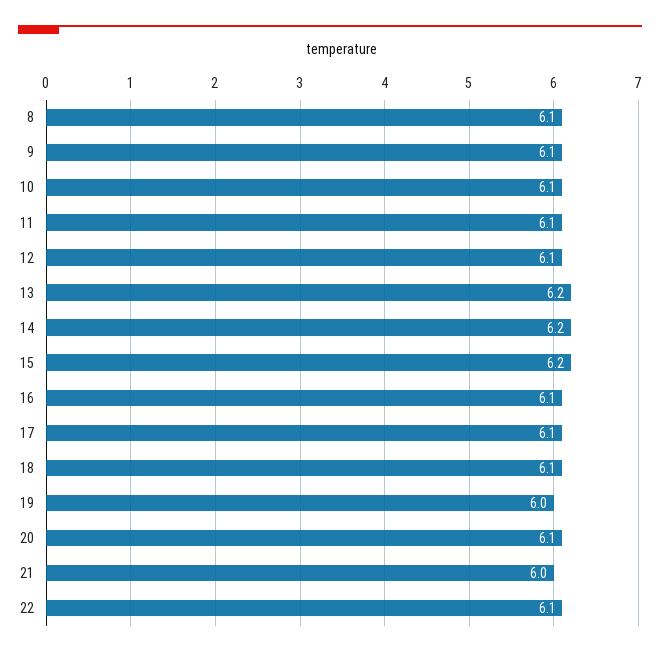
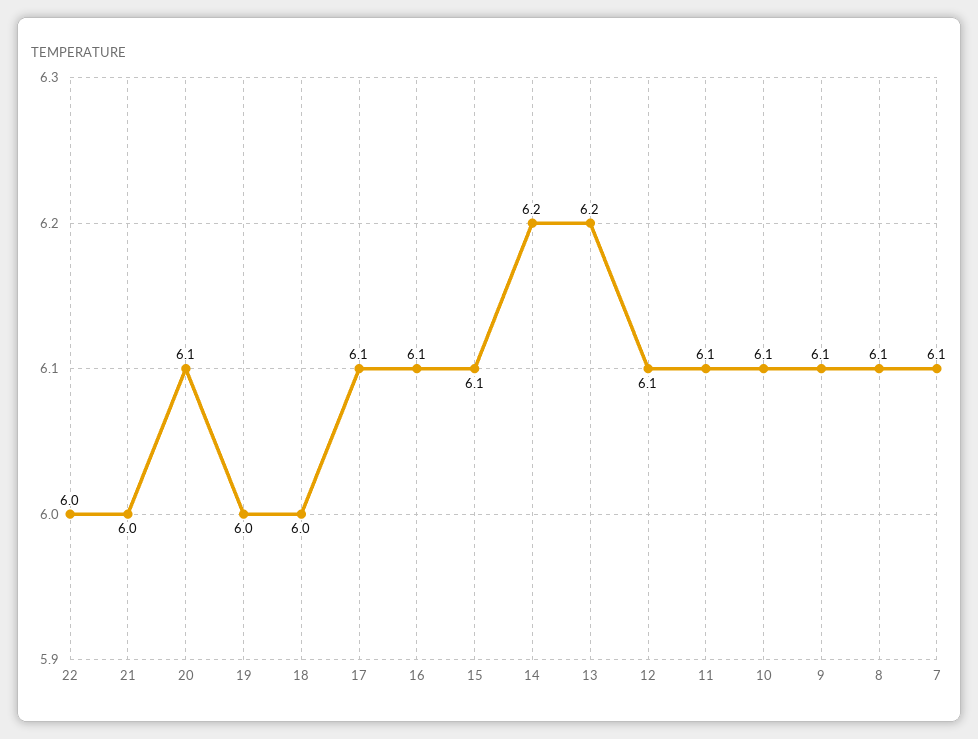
15: 6.2 -> 6.1
18: 6.1 -> 6
22: 6.1 -> 6
7: none -> 6.1

